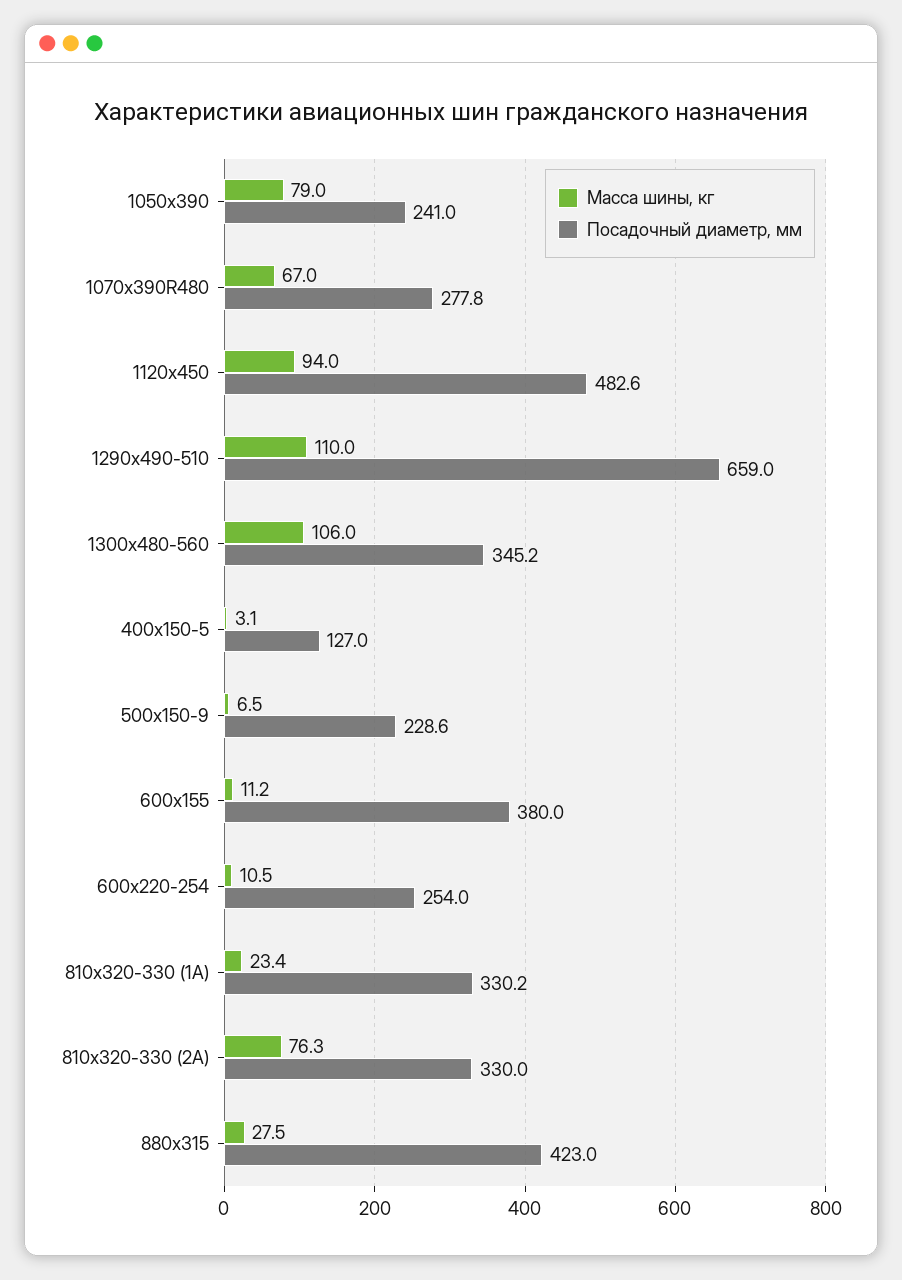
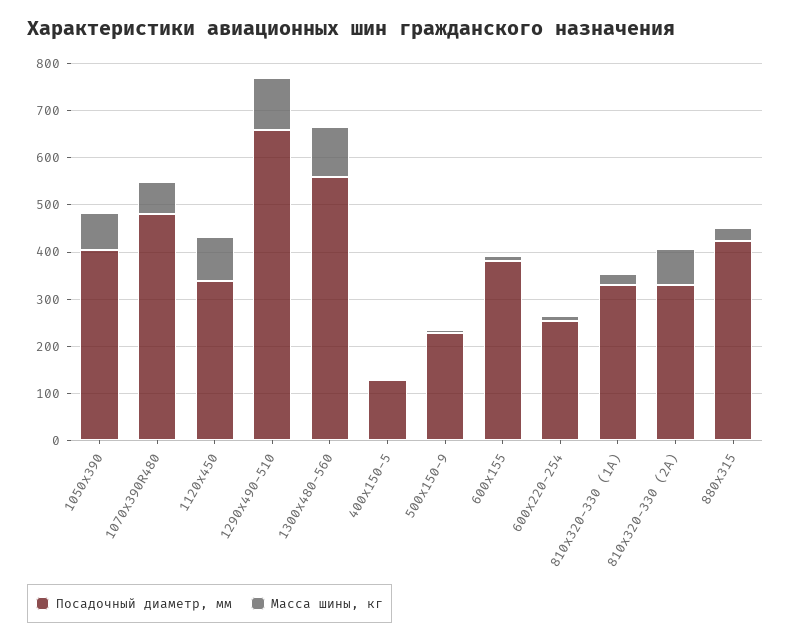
Посадочный диаметр, мм, 1050х390: 241 -> 400
Посадочный диаметр, мм, 1070х390R480: 277.8 -> 480
Посадочный диаметр, мм, 1120х450: 482.6 -> 340
Посадочный диаметр, мм, 1300х480-560: 345.2 -> 560

